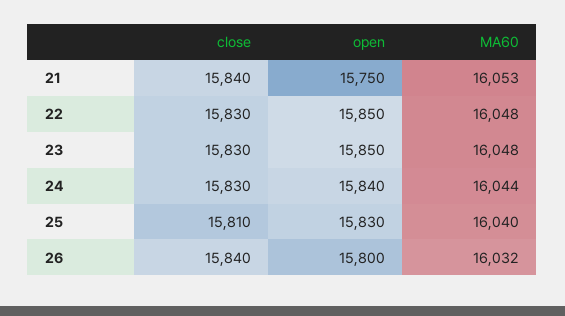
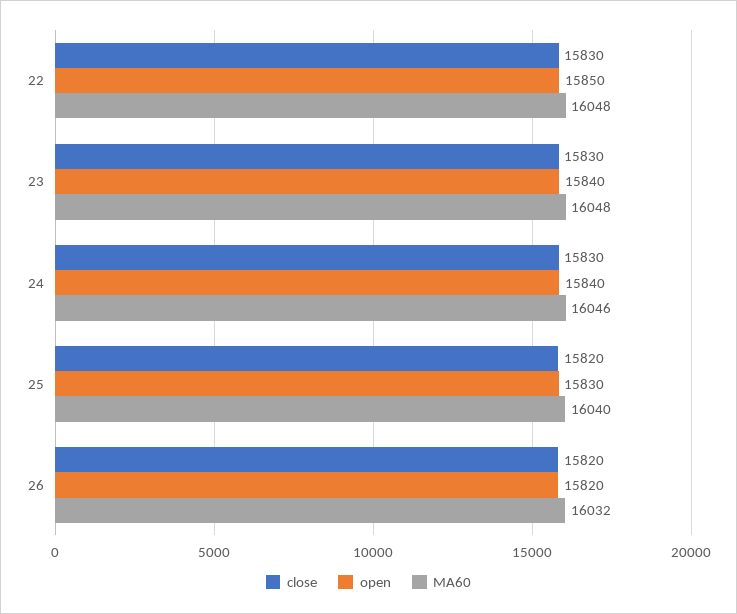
close, 21: 15840 -> none
open, 21: 15750 -> none
MA60, 21: 16053 -> none
open, 23: 15850 -> 15840
MA60, 24: 16044 -> 16046
close, 25: 15810 -> 15820
close, 26: 15840 -> 15820
open, 26: 15800 -> 15820

